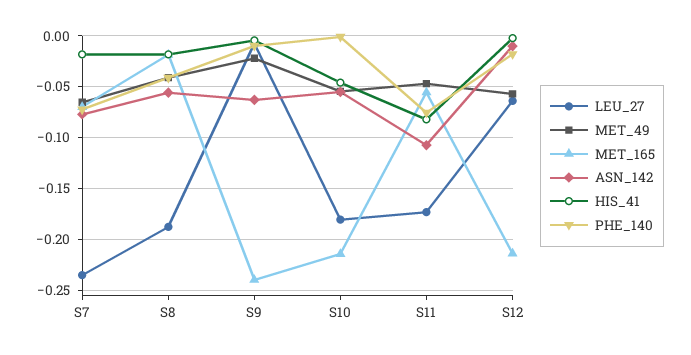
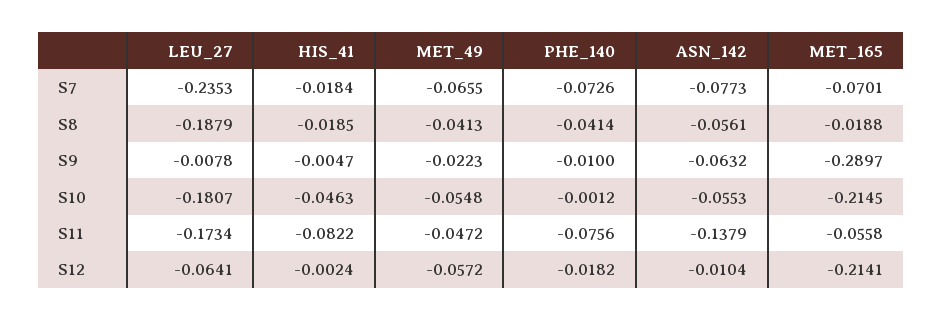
MET_165, S9: -0.24 -> -0.2897
ASN_142, S11: -0.11 -> -0.1379

